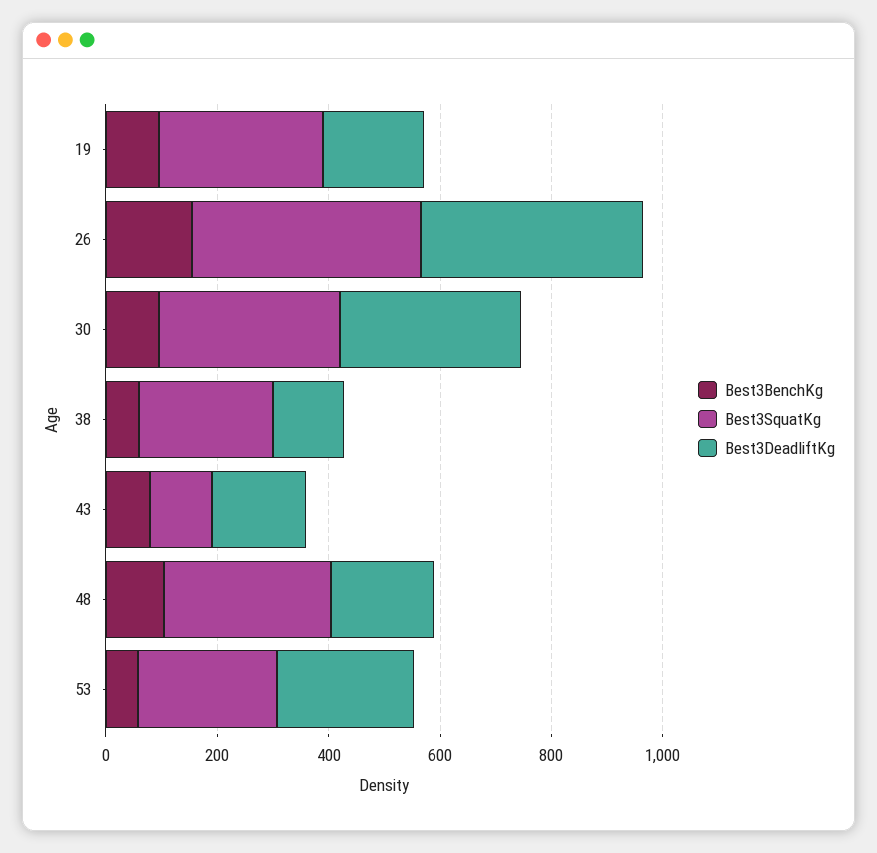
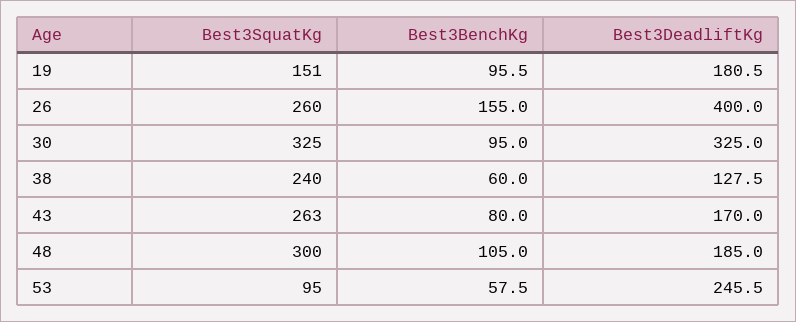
Best3SquatKg, 19: 300 -> 151
Best3SquatKg, 26: 400 -> 260
Best3SquatKg, 43: 100 -> 263
Best3SquatKg, 53: 250 -> 95

